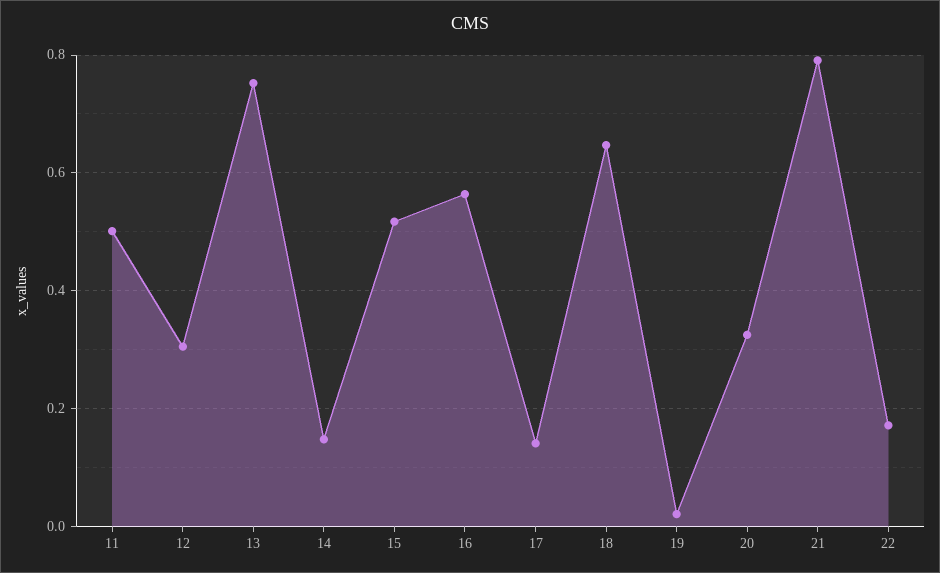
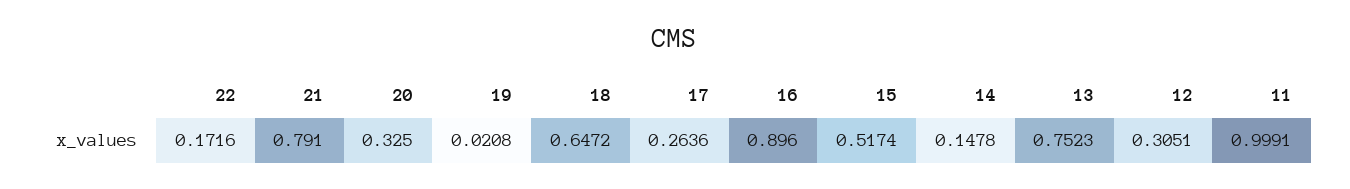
11: 0.5 -> 0.9991
16: 0.56 -> 0.896
17: 0.14 -> 0.2636

